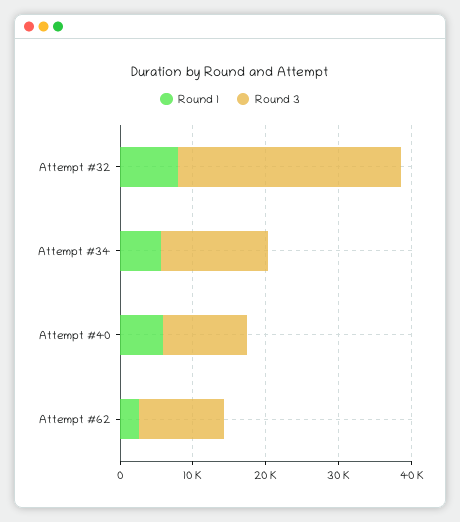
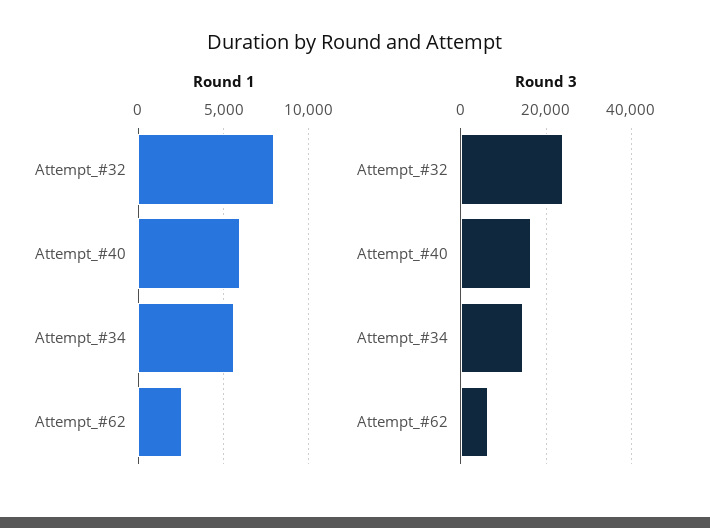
Round 3, Attempt #32: 30000 -> 24000
Round 3, Attempt #40: 12000 -> 16000
Round 3, Attempt #62: 12000 -> 6000

